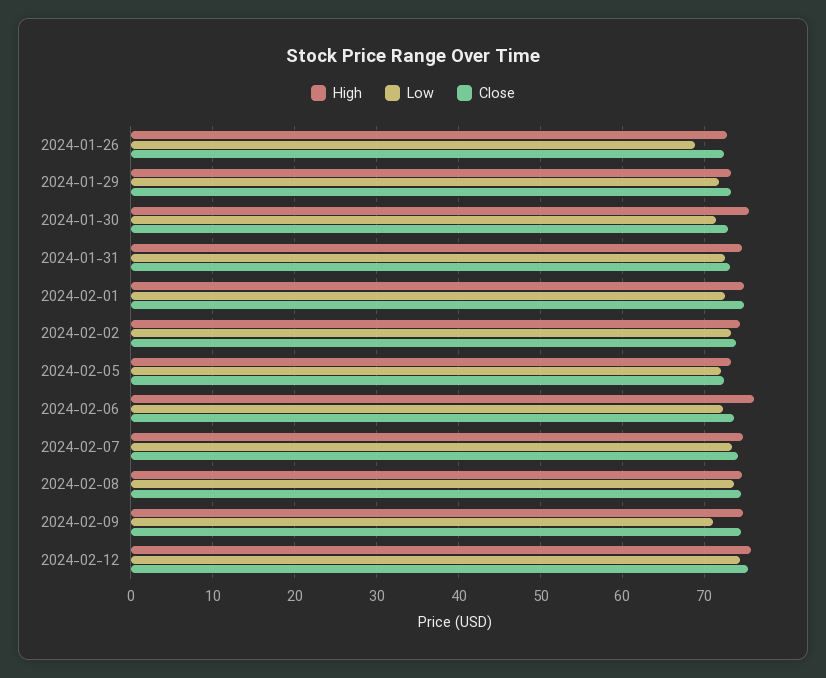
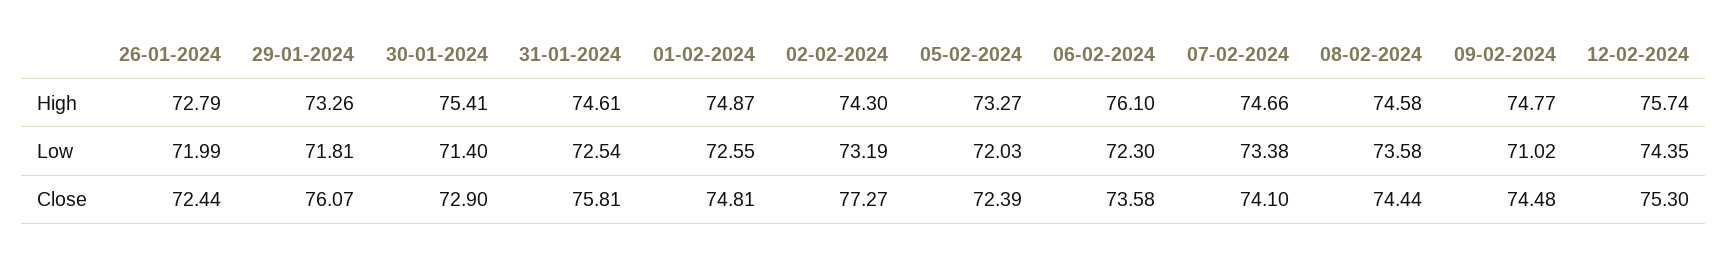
Low, 2024-01-26: 69 -> 71.99
Close, 2024-01-29: 73 -> 76.07
Close, 2024-01-31: 73 -> 75.81
Close, 2024-02-02: 74 -> 77.27

